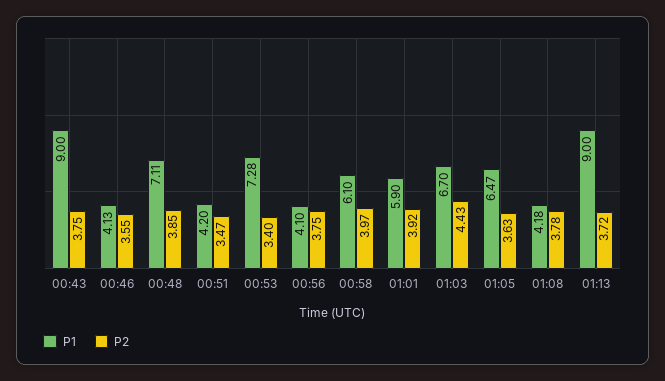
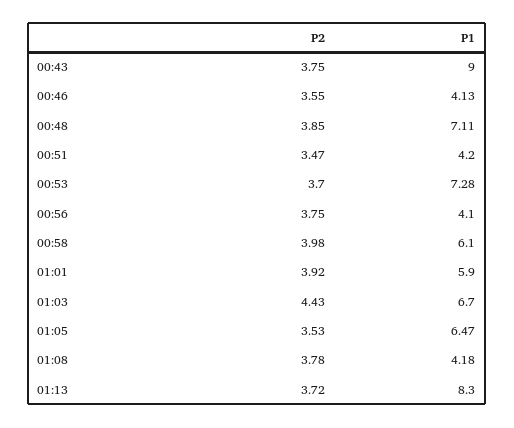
P2, 00:53: 3.4 -> 3.7
P2, 00:58: 3.97 -> 3.98
P2, 01:05: 3.63 -> 3.53
P1, 01:13: 9 -> 8.3

